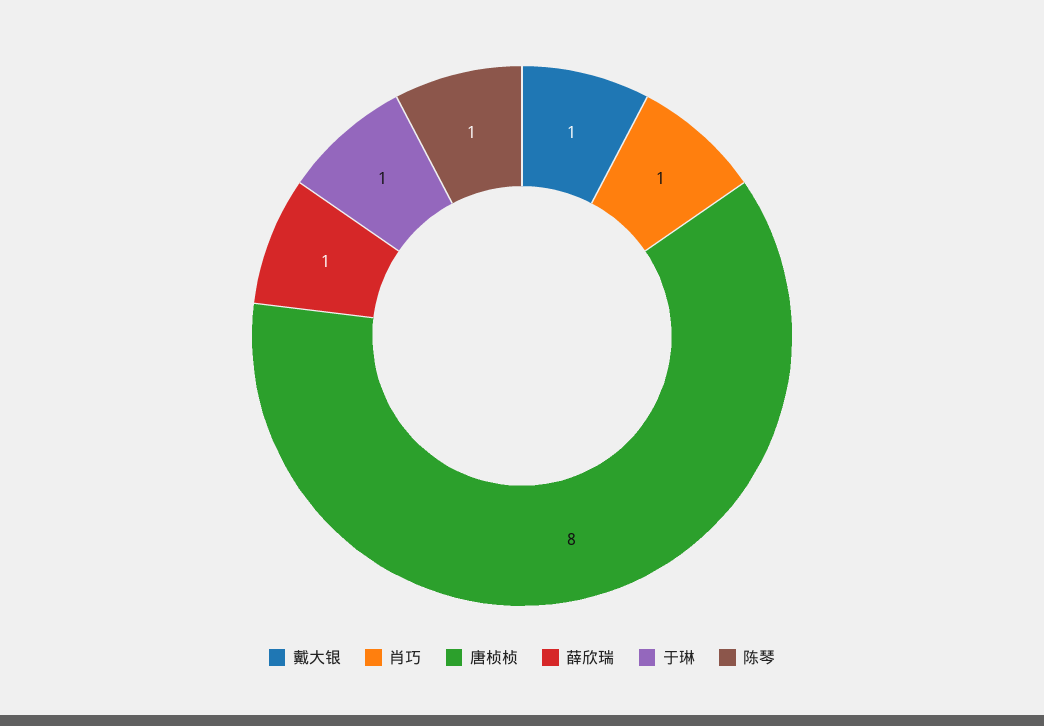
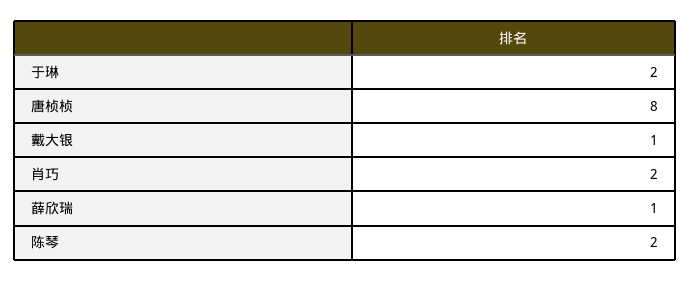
肖巧: 1 -> 2
于琳: 1 -> 2
陈琴: 1 -> 2

